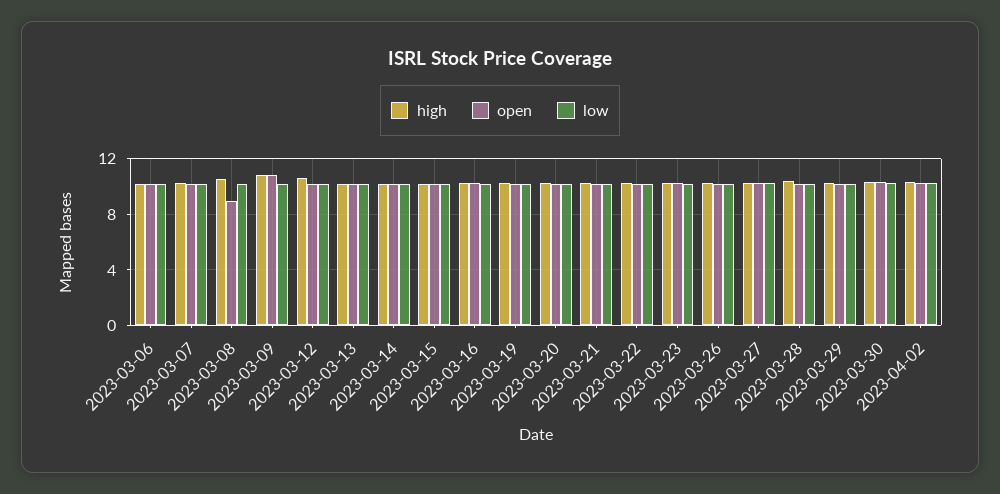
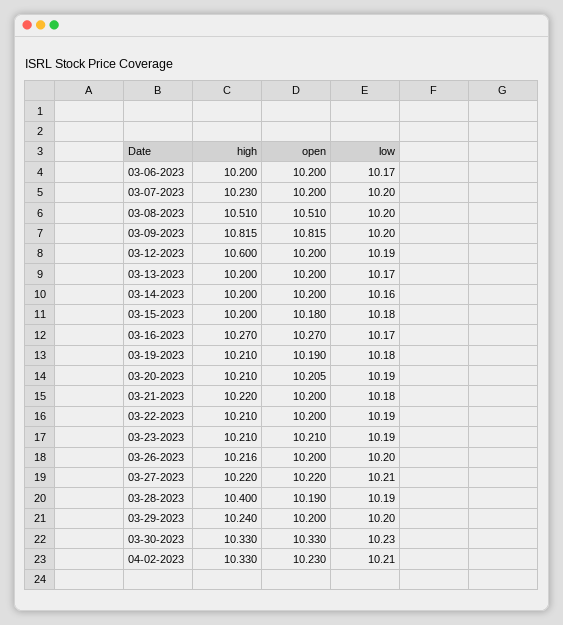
open, 2023-03-08: 9 -> 10.51

